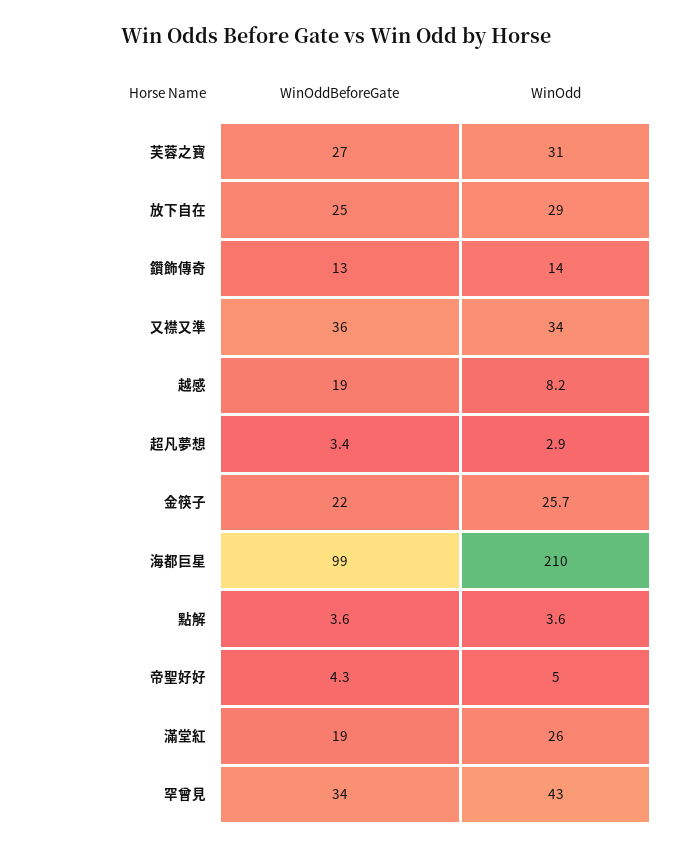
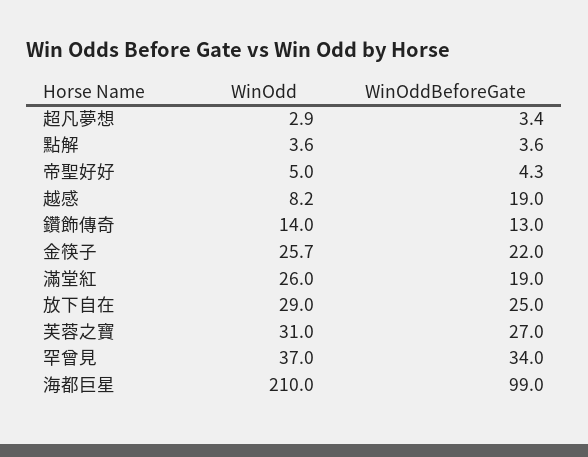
WinOddBeforeGate, 又襟又準: 36 -> none
WinOdd, 又襟又準: 34 -> none
WinOdd, 罕曾見: 43 -> 37

